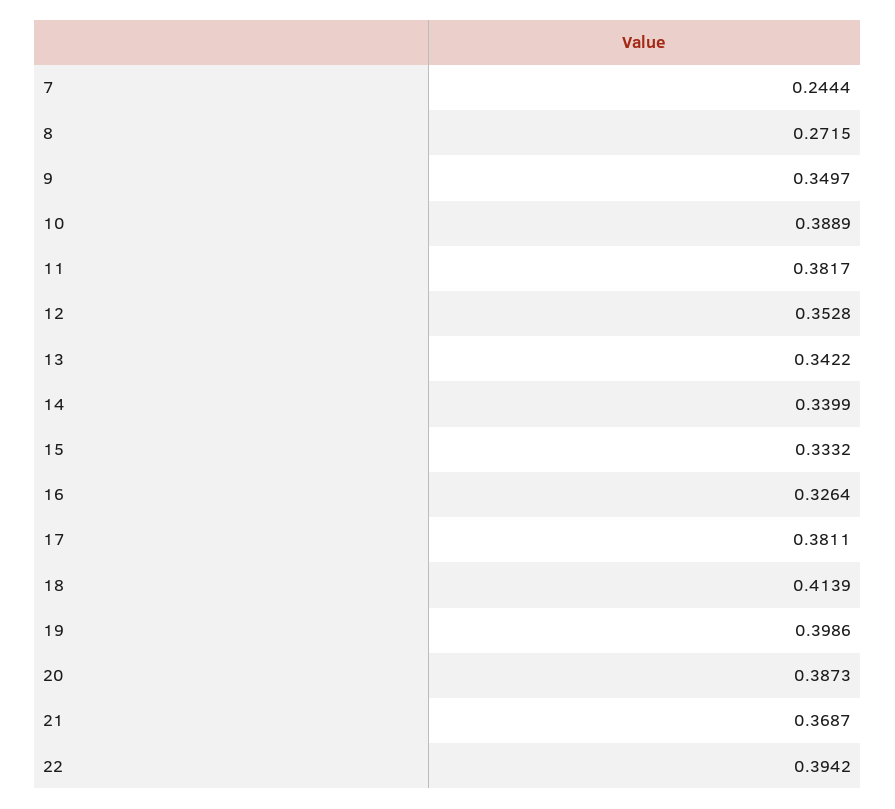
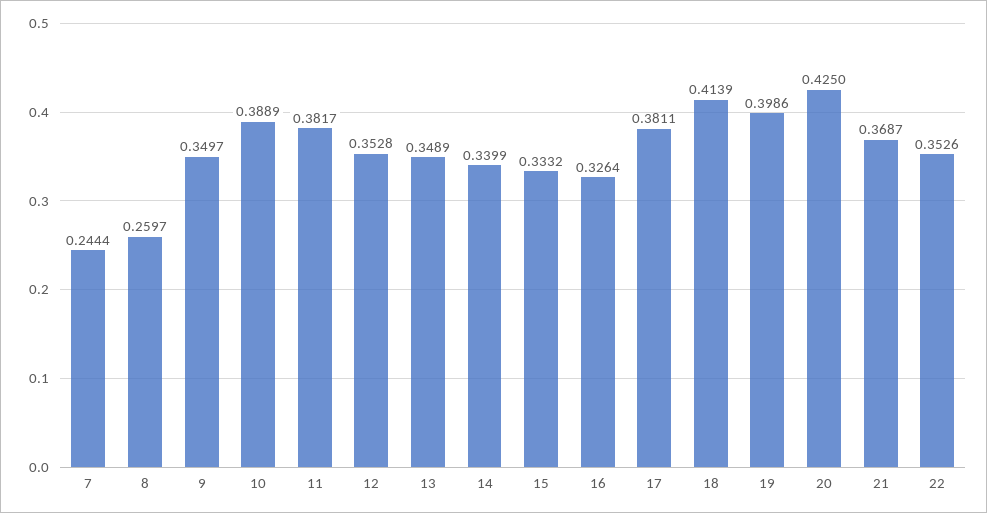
8: 0.2715 -> 0.2597
13: 0.3422 -> 0.3489
20: 0.3873 -> 0.425
22: 0.3942 -> 0.3526

